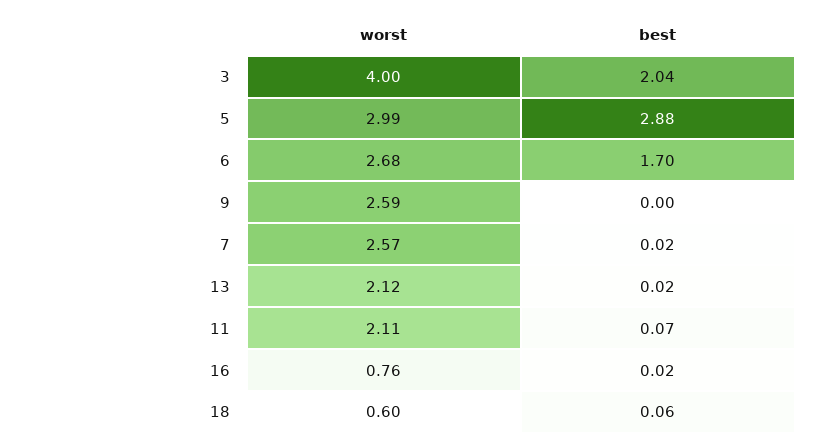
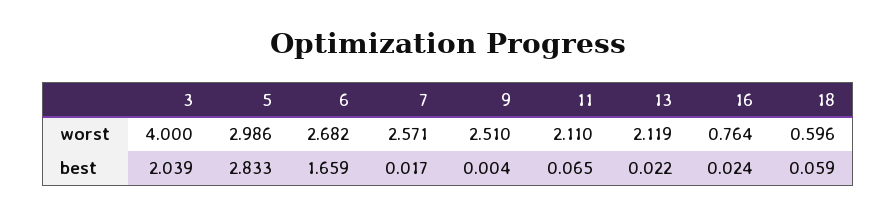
best, 5: 2.88 -> 2.833
best, 6: 1.7 -> 1.659
worst, 9: 2.59 -> 2.51

